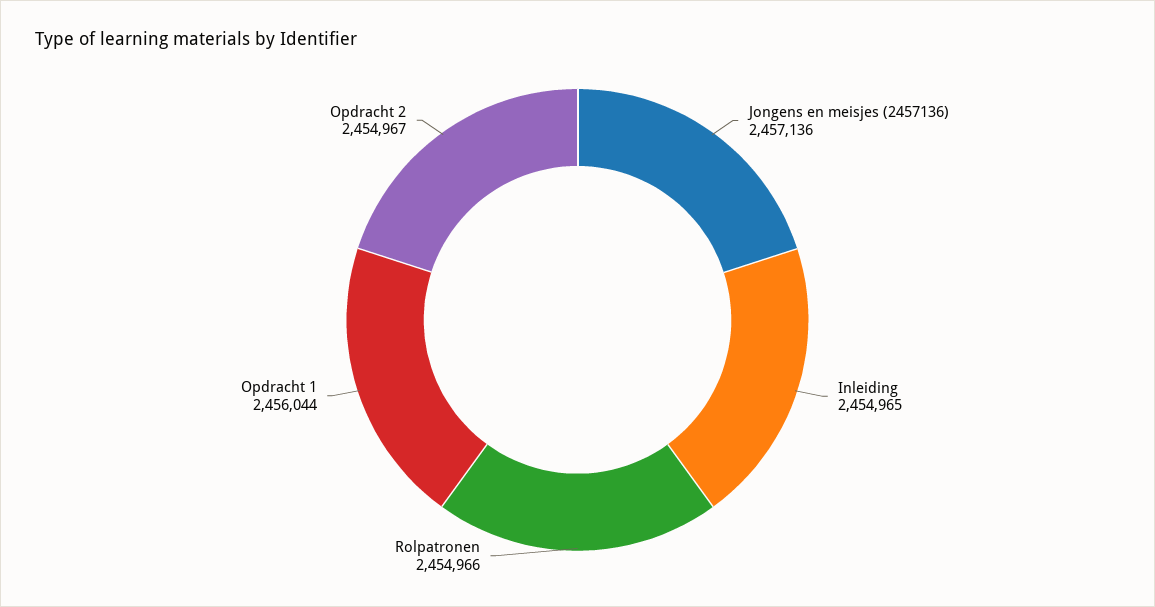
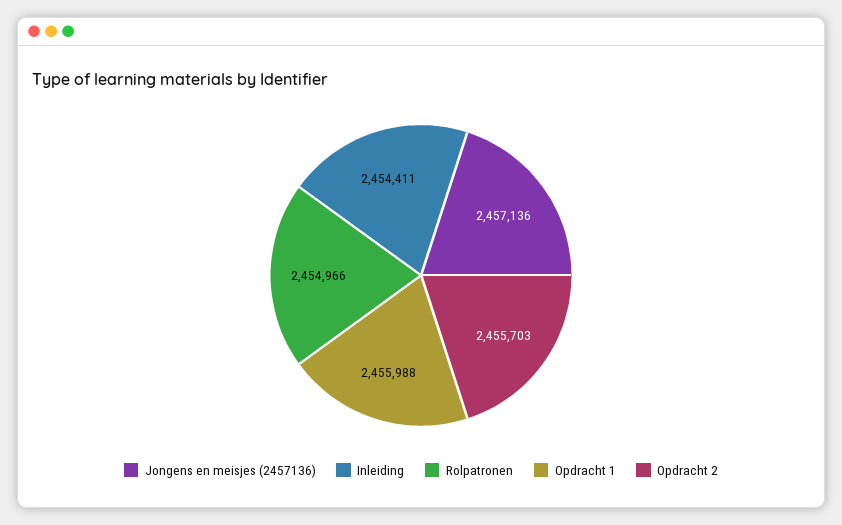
Inleiding: 2454965 -> 2454411
Opdracht 1: 2456044 -> 2455988
Opdracht 2: 2454967 -> 2455703

